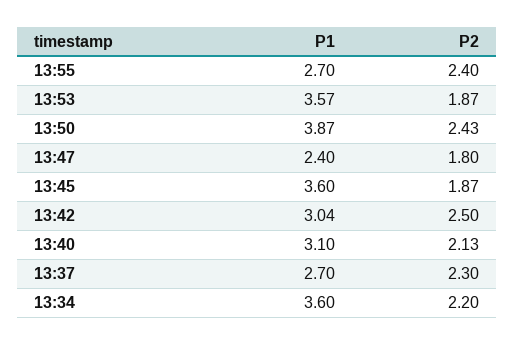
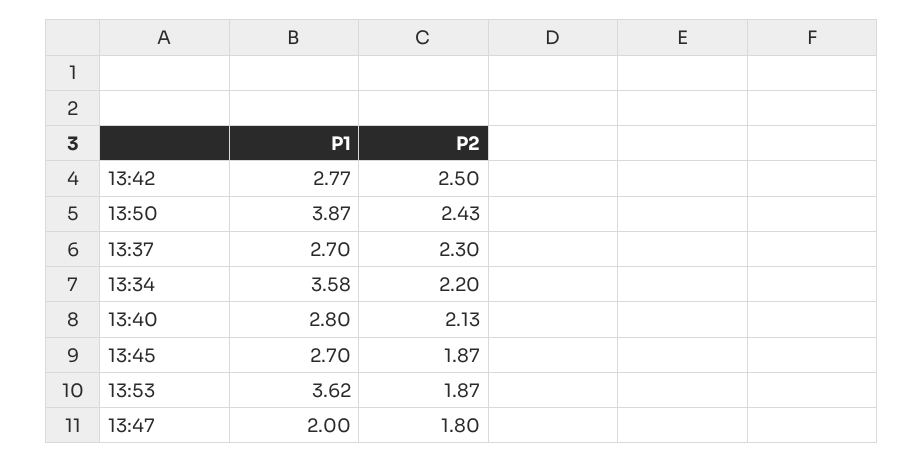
P1, 13:55: 2.7 -> none
P2, 13:55: 2.4 -> none
P1, 13:53: 3.57 -> 3.62
P1, 13:47: 2.4 -> 2
P1, 13:45: 3.6 -> 2.7
P1, 13:42: 3.04 -> 2.77
P1, 13:40: 3.1 -> 2.8
P1, 13:34: 3.6 -> 3.58

